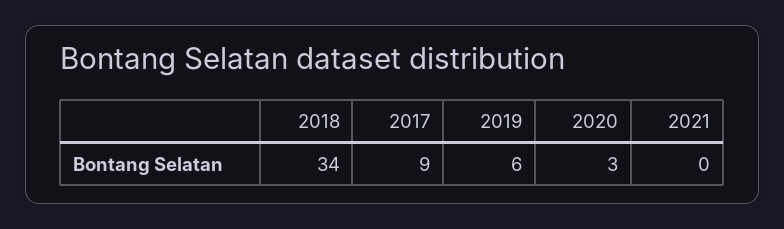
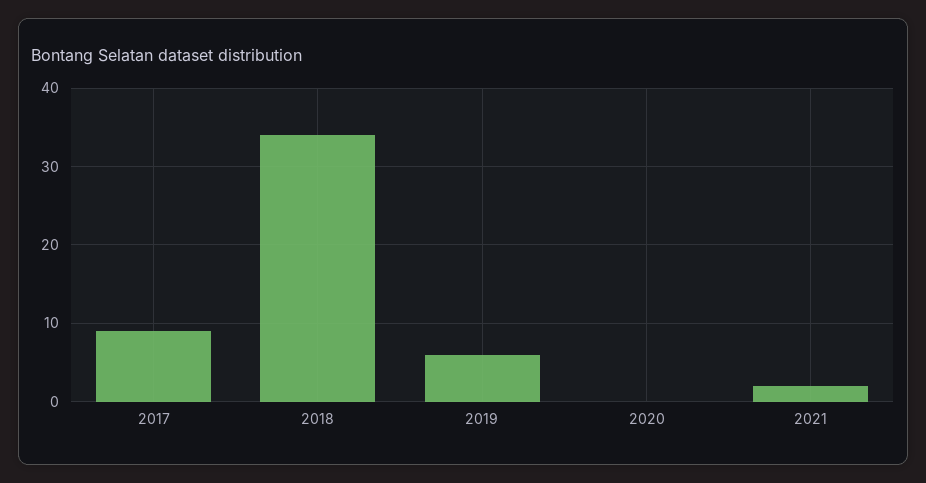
2020: 3 -> 0
2021: 0 -> 2

